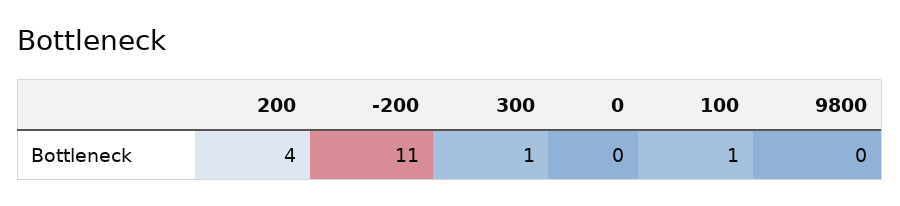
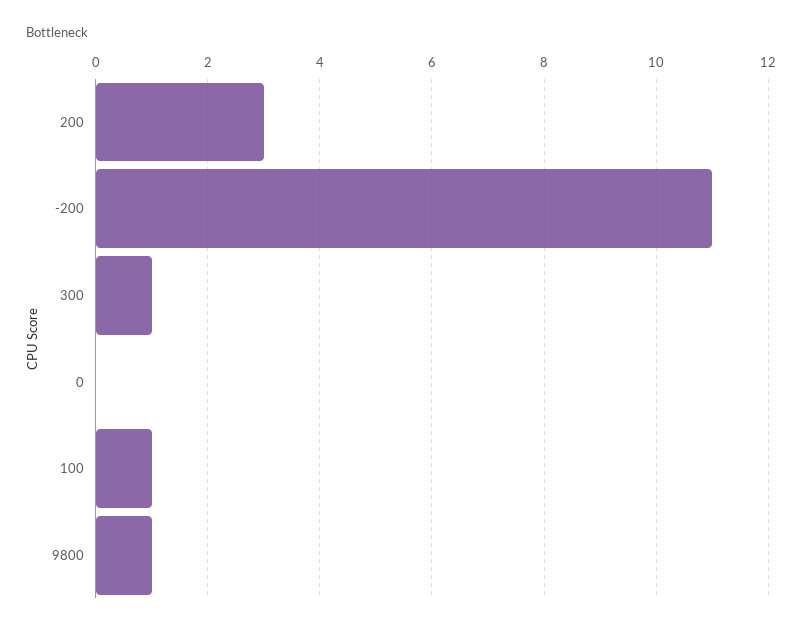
200: 4 -> 3
9800: 0 -> 1

